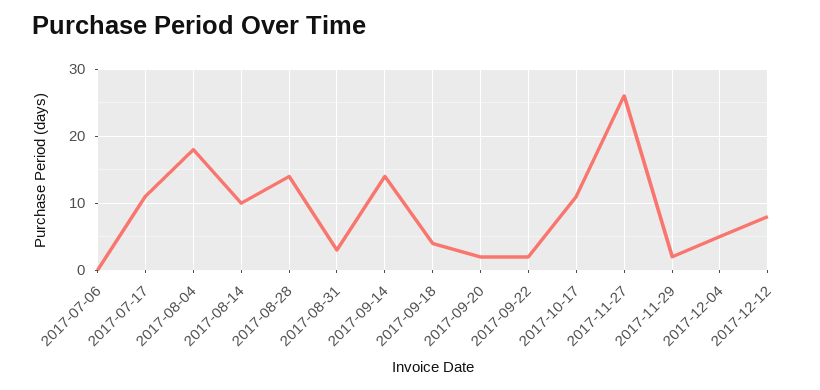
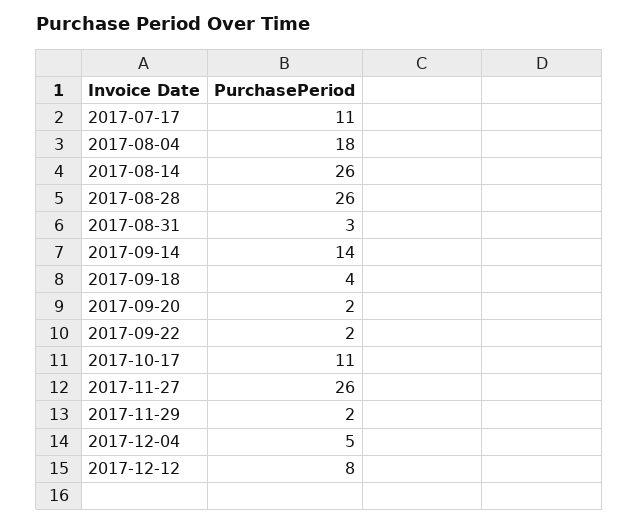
2017-07-06: 0 -> none
2017-08-14: 10 -> 26
2017-08-28: 14 -> 26

